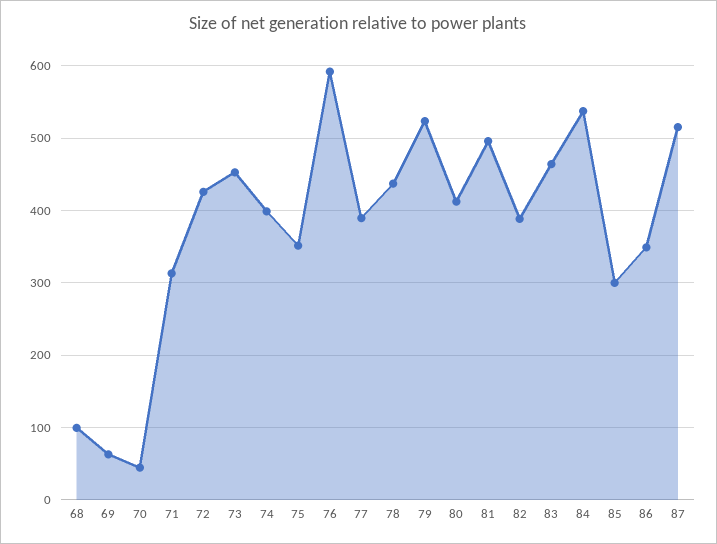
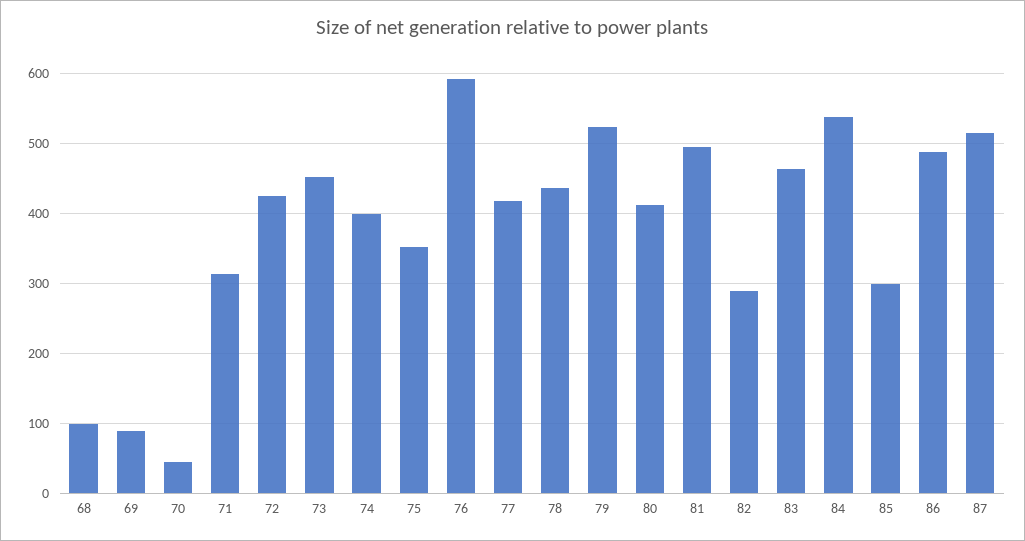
69: 60 -> 90
77: 390 -> 420
82: 390 -> 290
86: 350 -> 490

